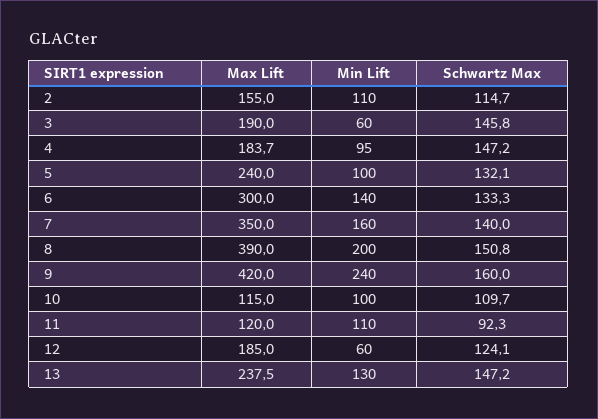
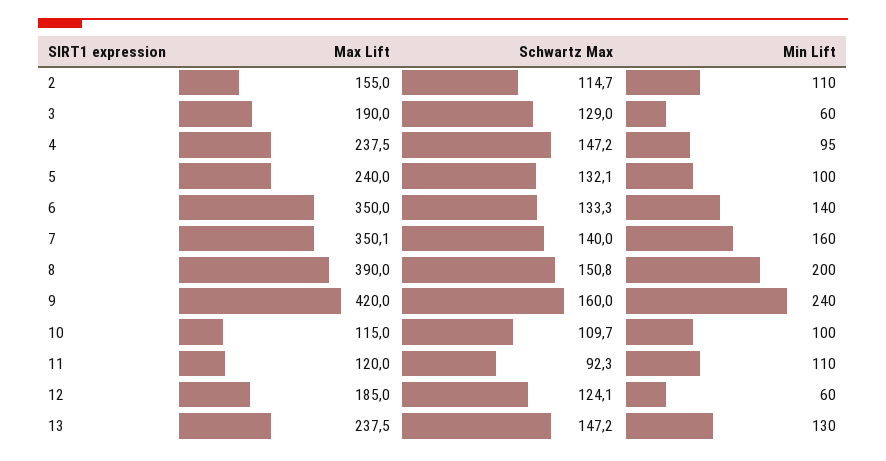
Schwartz Max, 3: 145.8 -> 129
Max Lift, 4: 183.7 -> 237.5
Max Lift, 6: 300 -> 350
Max Lift, 7: 350 -> 350.1

